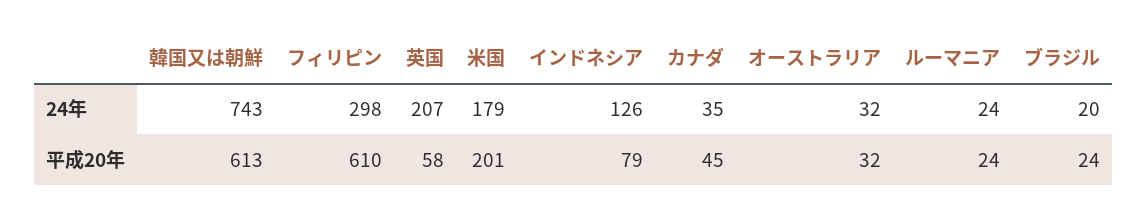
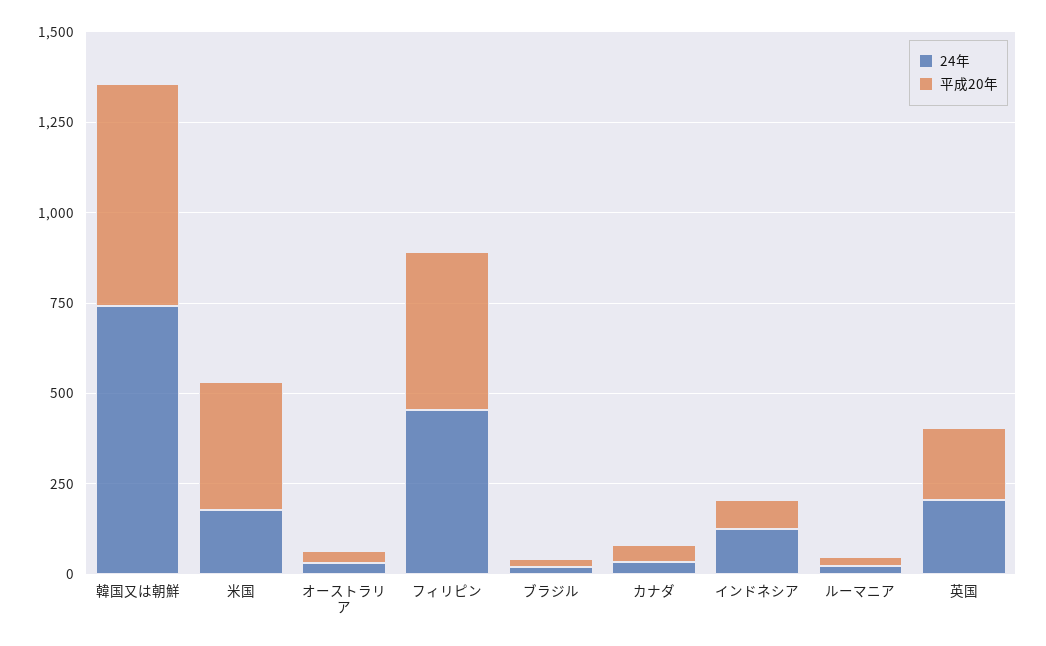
24年, フィリピン: 298 -> 450
平成20年, フィリピン: 610 -> 450
平成20年, 英国: 58 -> 200
平成20年, 米国: 201 -> 350

